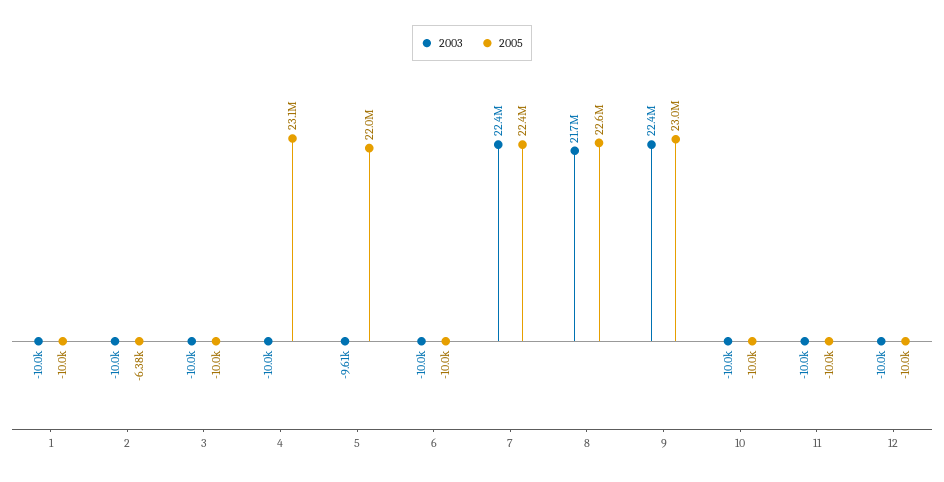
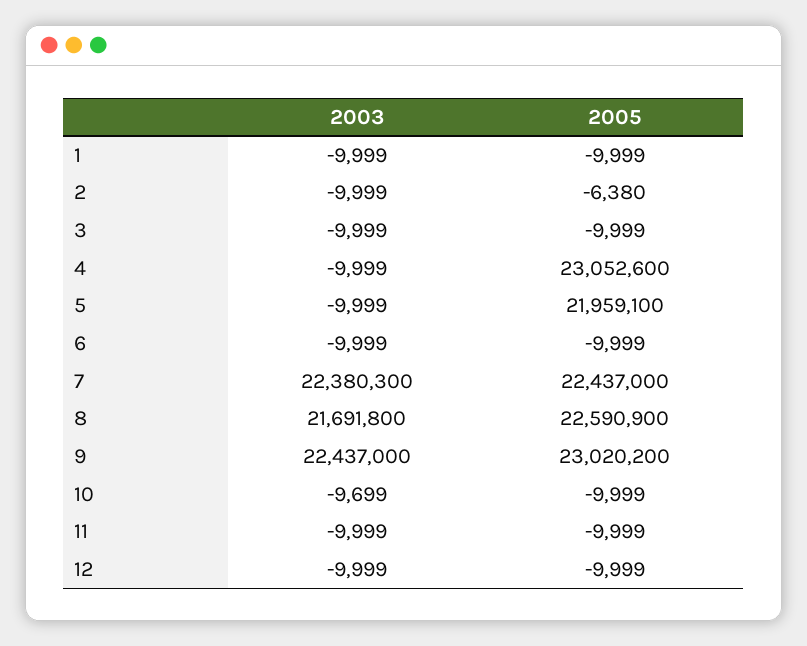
2003, 5: -9610 -> -9999
2003, 10: -10000 -> -9699

